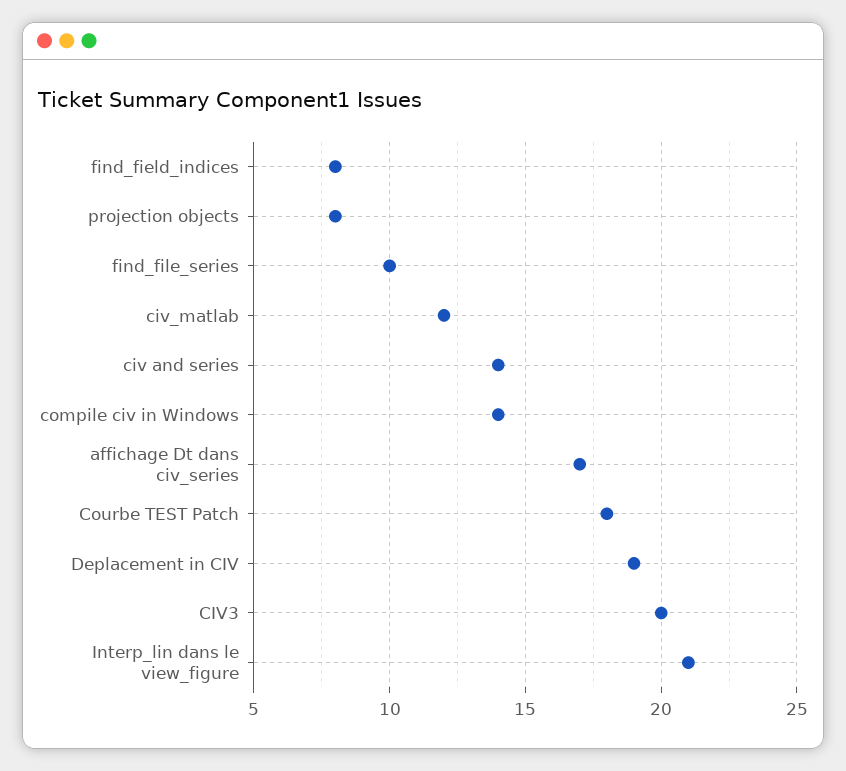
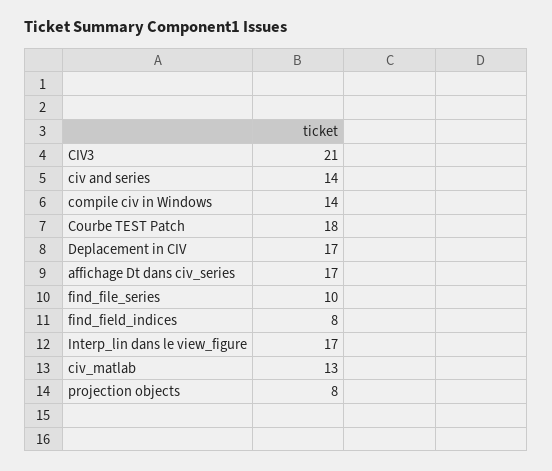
civ_matlab: 12 -> 13
Deplacement in CIV: 19 -> 17
CIV3: 20 -> 21
Interp_lin dans le view_figure: 21 -> 17

